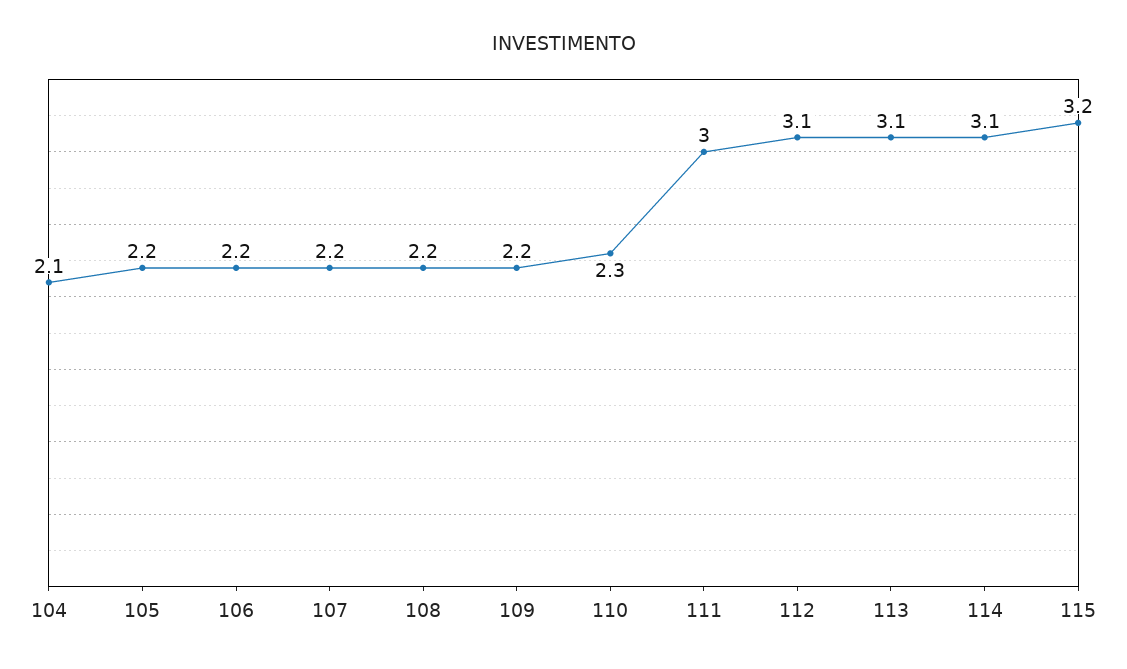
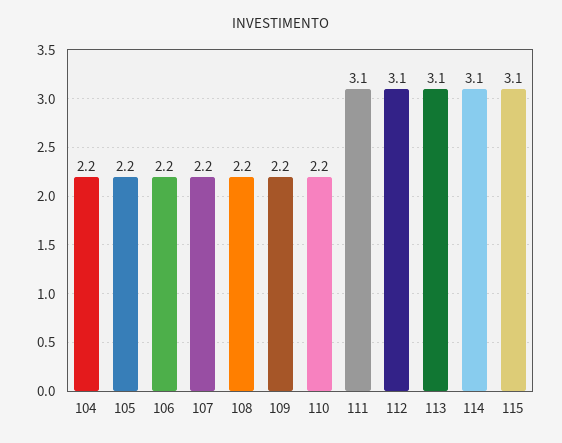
104: 2.1 -> 2.2
110: 2.3 -> 2.2
111: 3 -> 3.1
115: 3.2 -> 3.1

